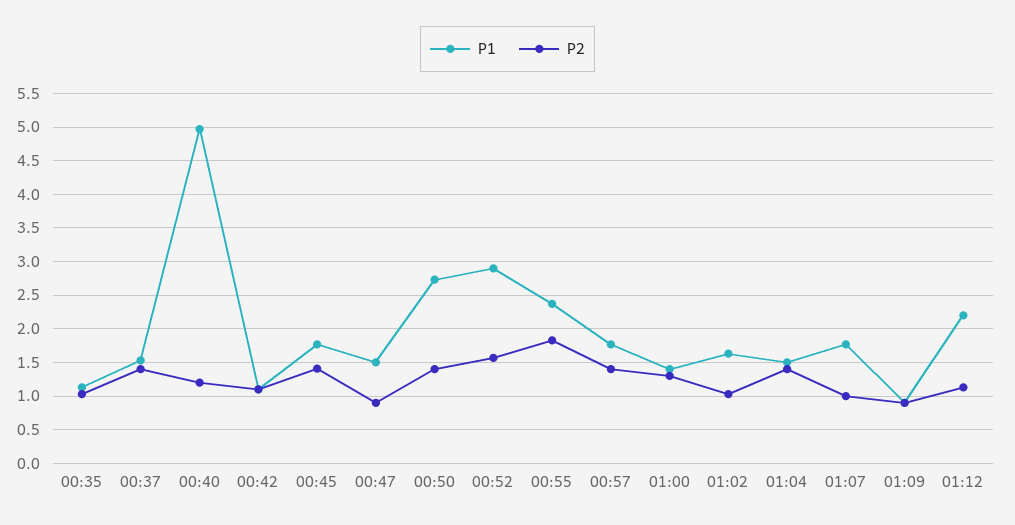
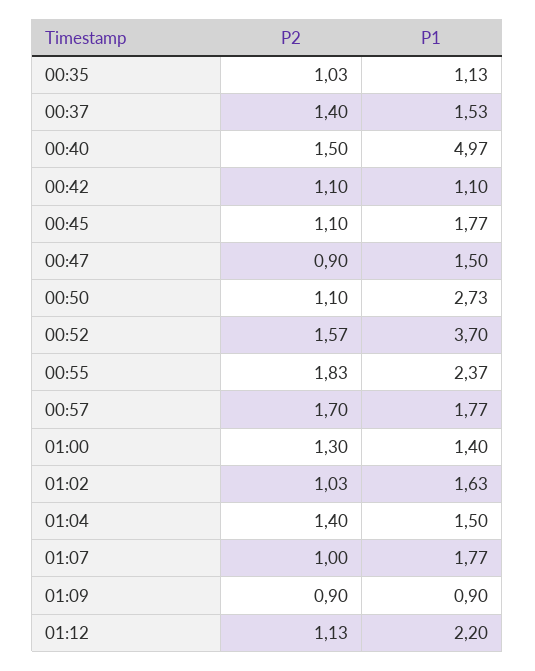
P2, 00:40: 1.2 -> 1.5
P2, 00:45: 1.4 -> 1.1
P2, 00:50: 1.4 -> 1.1
P1, 00:52: 2.9 -> 3.7
P2, 00:57: 1.4 -> 1.7

